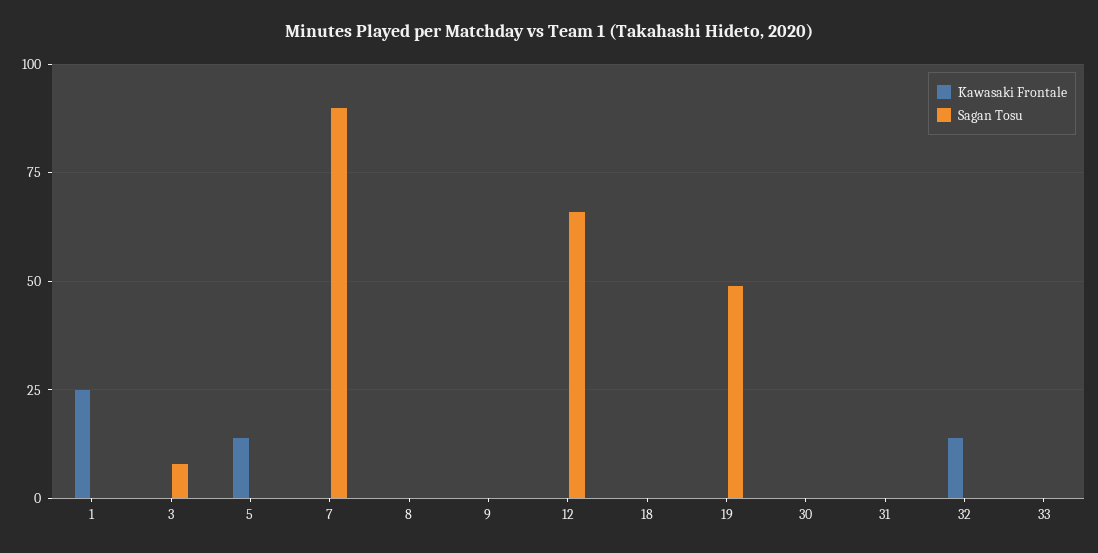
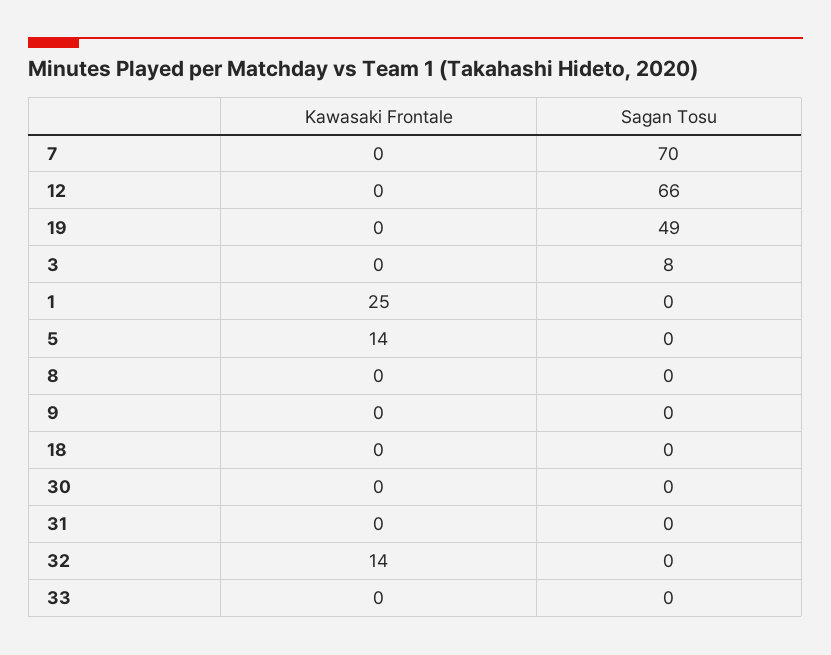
Sagan Tosu, 7: 90 -> 70

